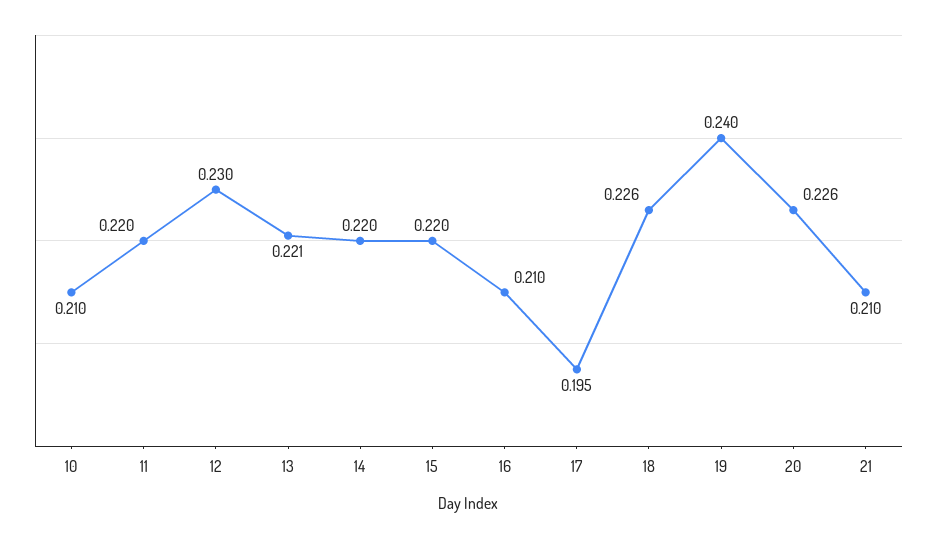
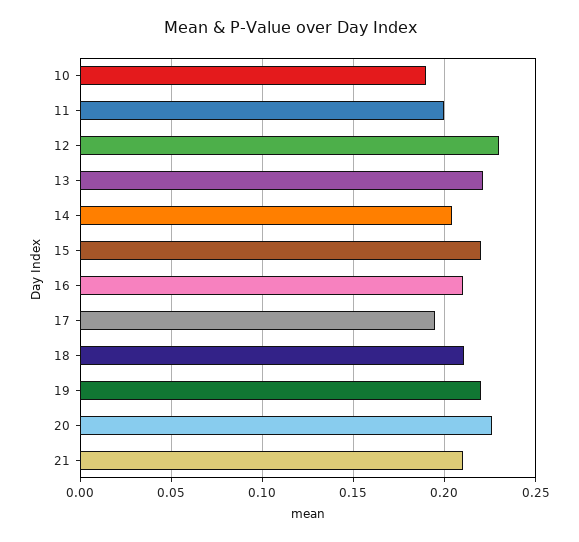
10: 0.21 -> 0.19
11: 0.22 -> 0.2
14: 0.22 -> 0.205
18: 0.226 -> 0.21
19: 0.24 -> 0.22

